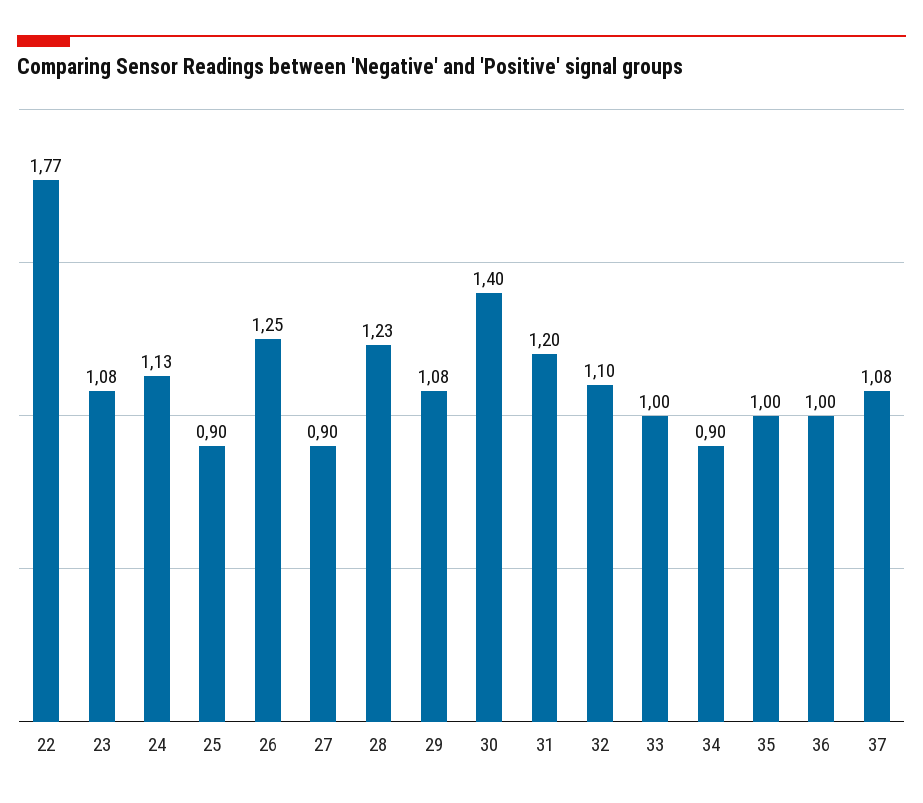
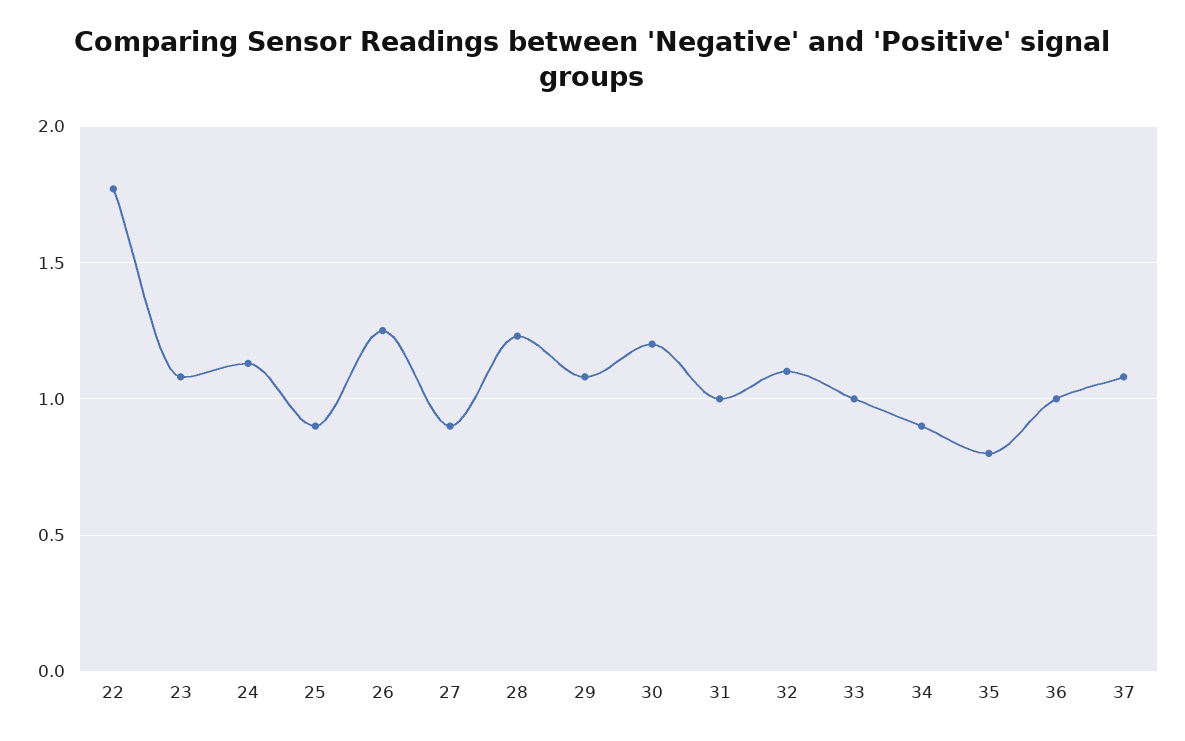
30: 1.4 -> 1.2
31: 1.2 -> 1
35: 1 -> 0.8

